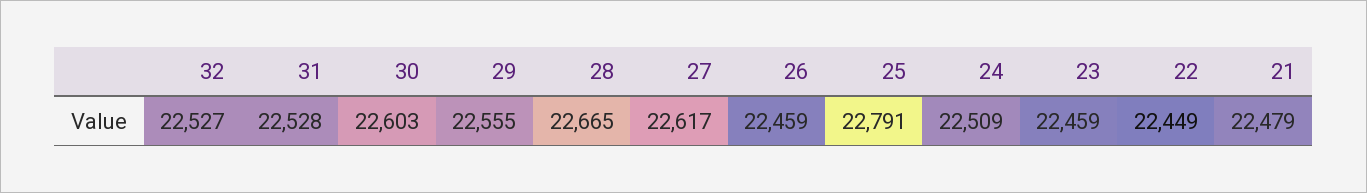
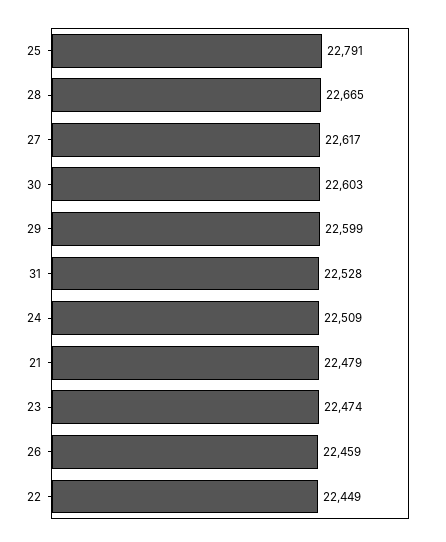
32: 22527 -> none
29: 22555 -> 22599
23: 22459 -> 22474

